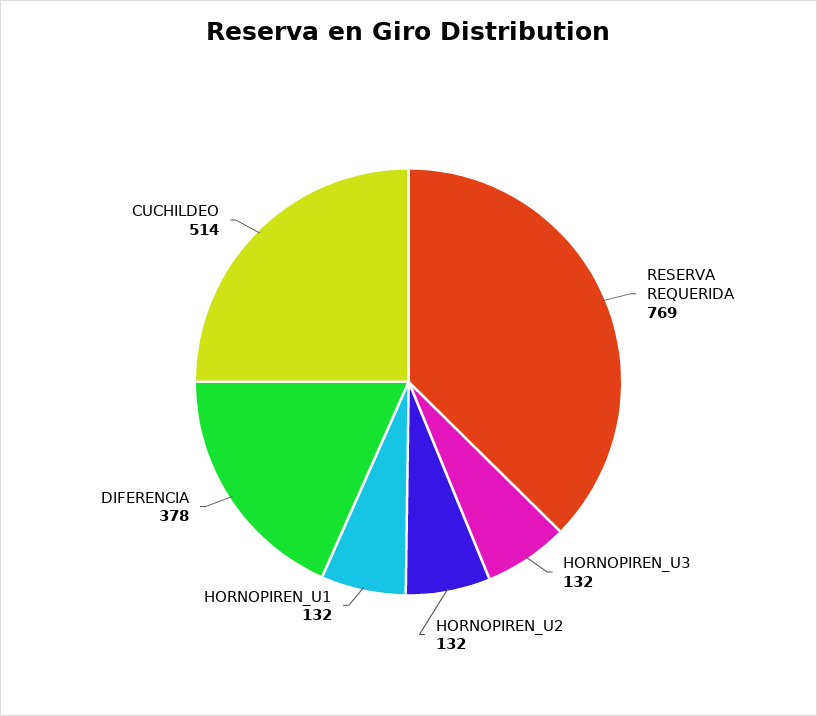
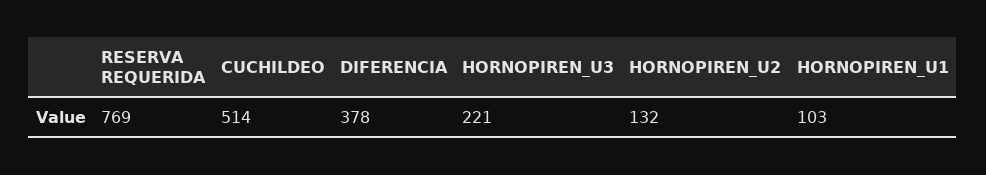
HORNOPIREN_U3: 132 -> 221
HORNOPIREN_U1: 132 -> 103

